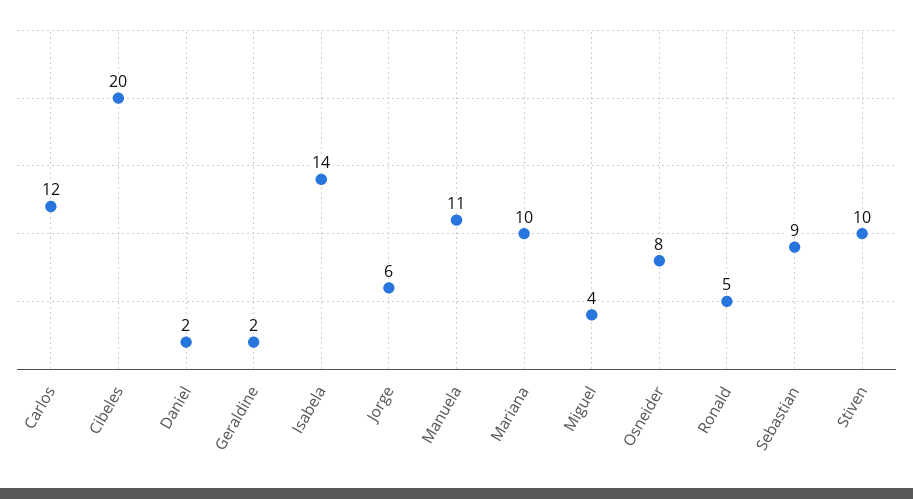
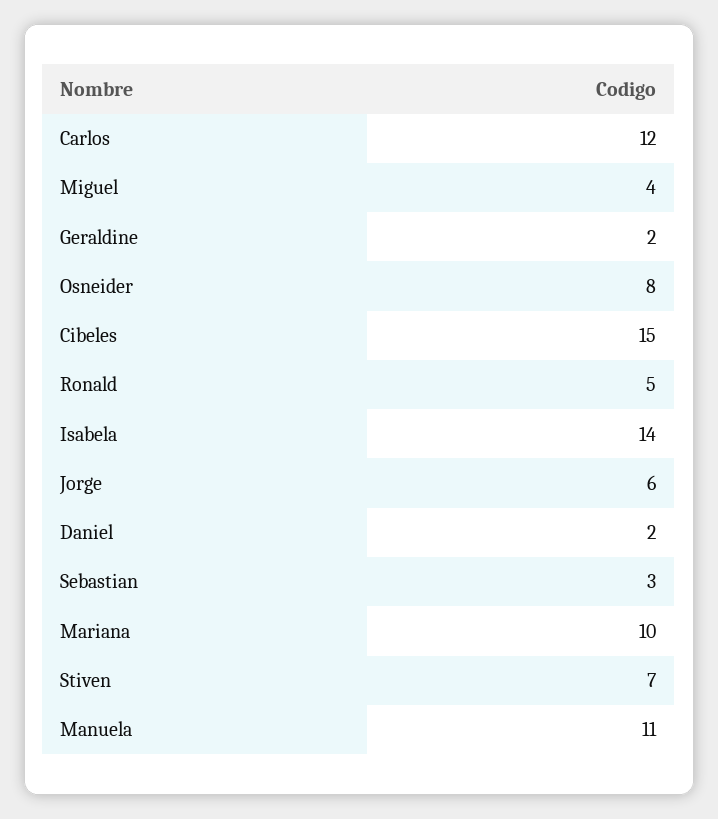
Cibeles: 20 -> 15
Sebastian: 9 -> 3
Stiven: 10 -> 7

